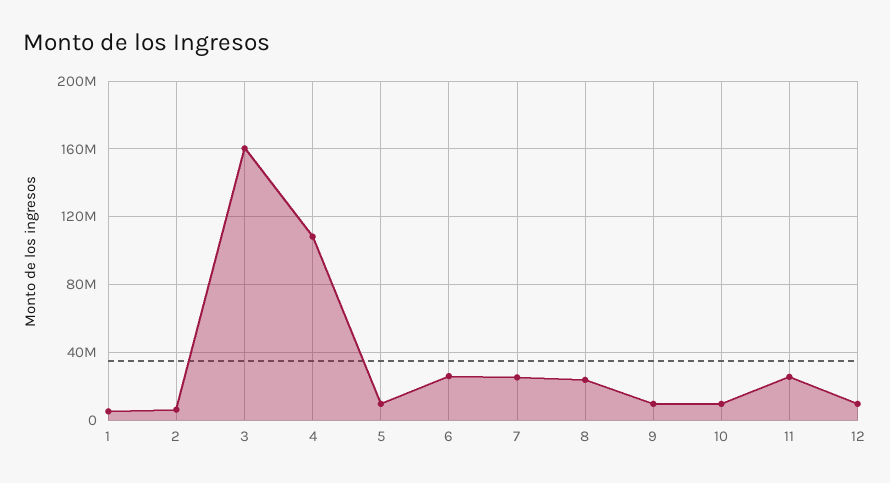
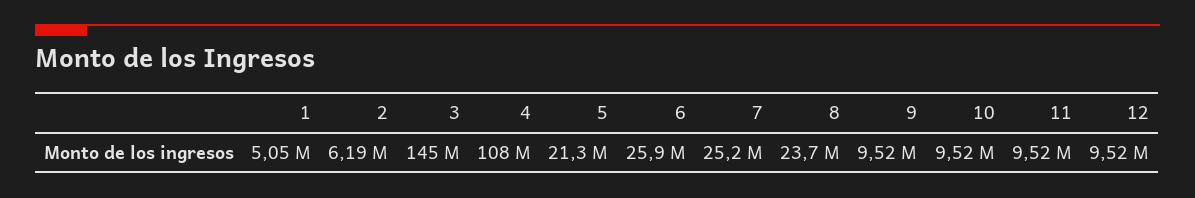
3: 160000000 -> 145000000
5: 10000000 -> 21300000
11: 25000000 -> 9520000

